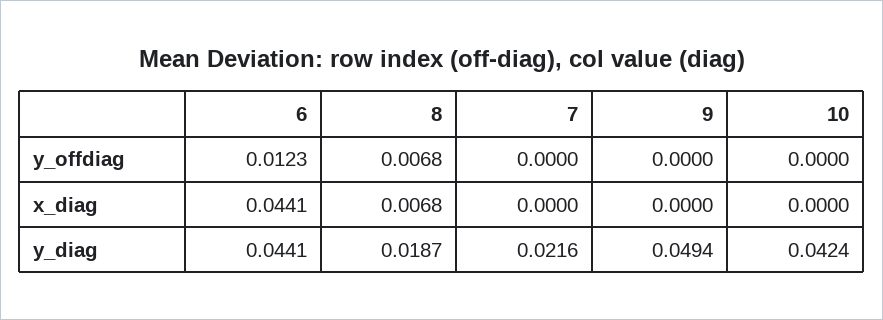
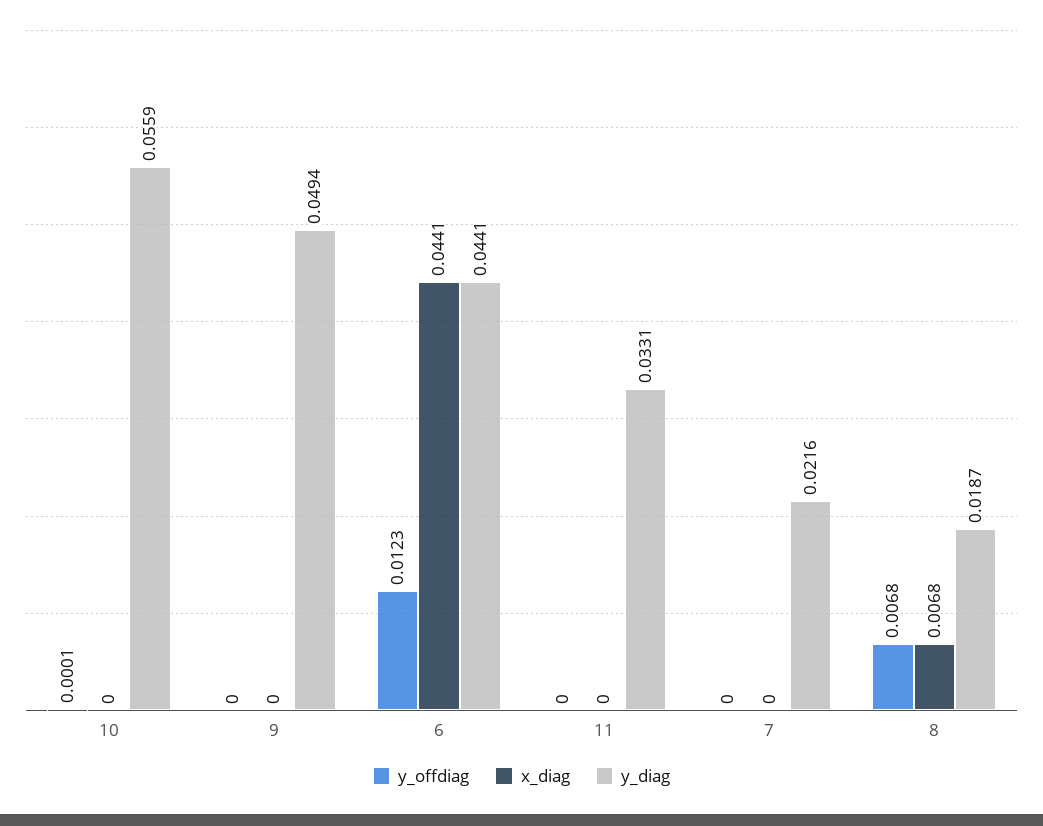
y_offdiag, 10: 0 -> 0.0001
y_diag, 10: 0.0424 -> 0.0559
y_offdiag, 11: none -> 0
x_diag, 11: none -> 0
y_diag, 11: none -> 0.0331

